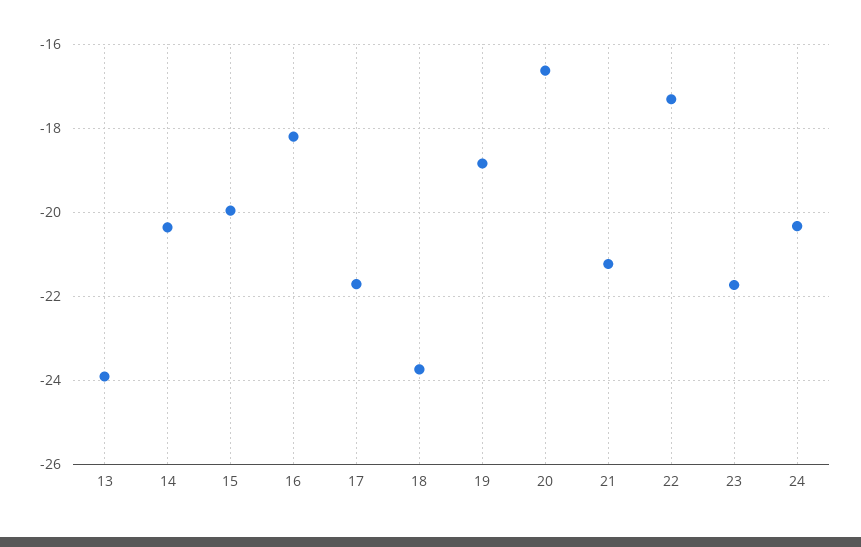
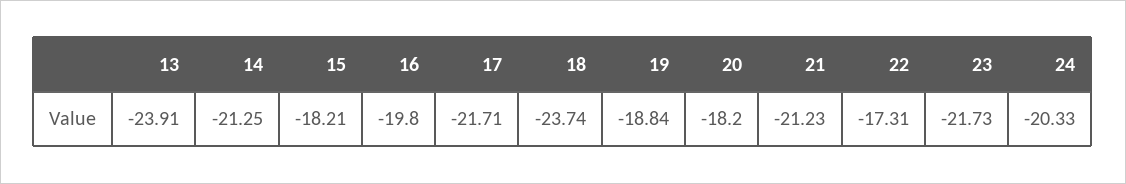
14: -20.4 -> -21.25
15: -20 -> -18.21
16: -18.2 -> -19.8
20: -16.6 -> -18.2

